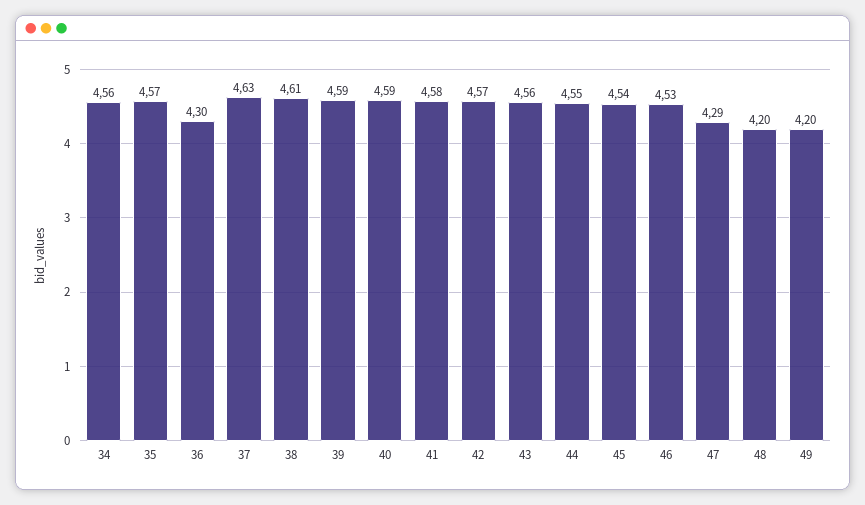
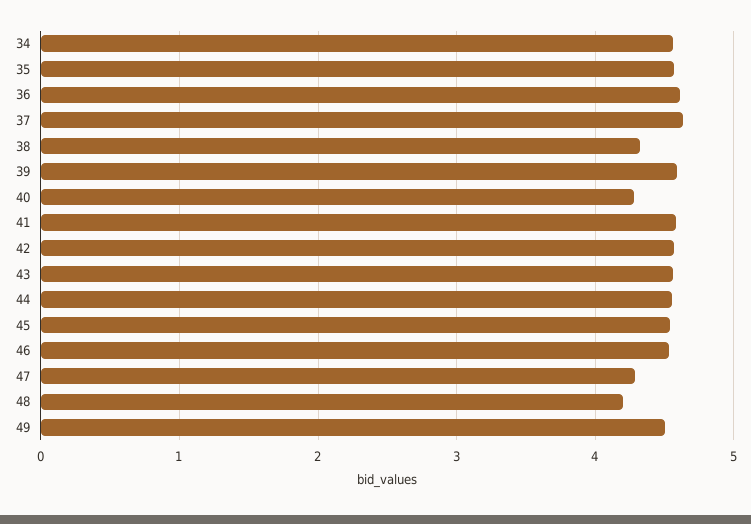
36: 4.3 -> 4.6
38: 4.61 -> 4.3
40: 4.59 -> 4.3
49: 4.2 -> 4.5

